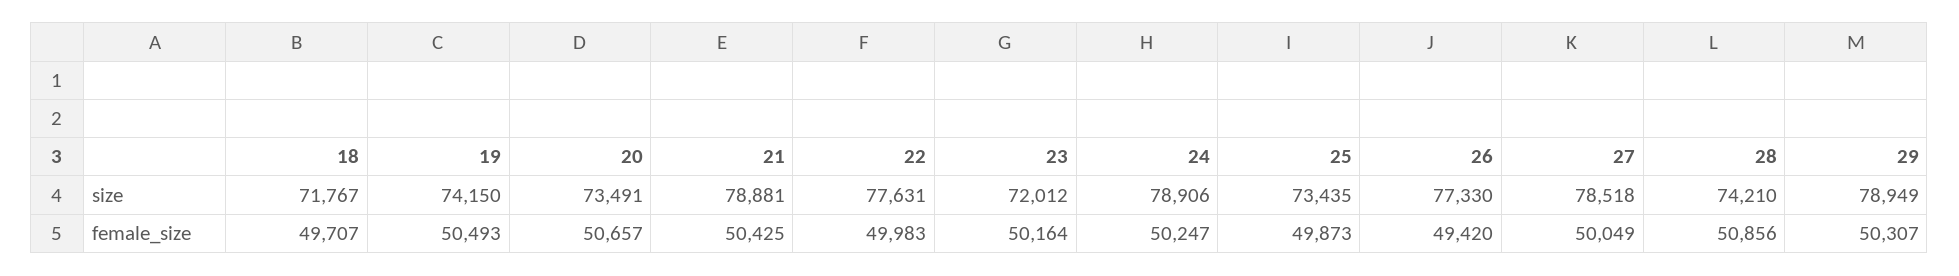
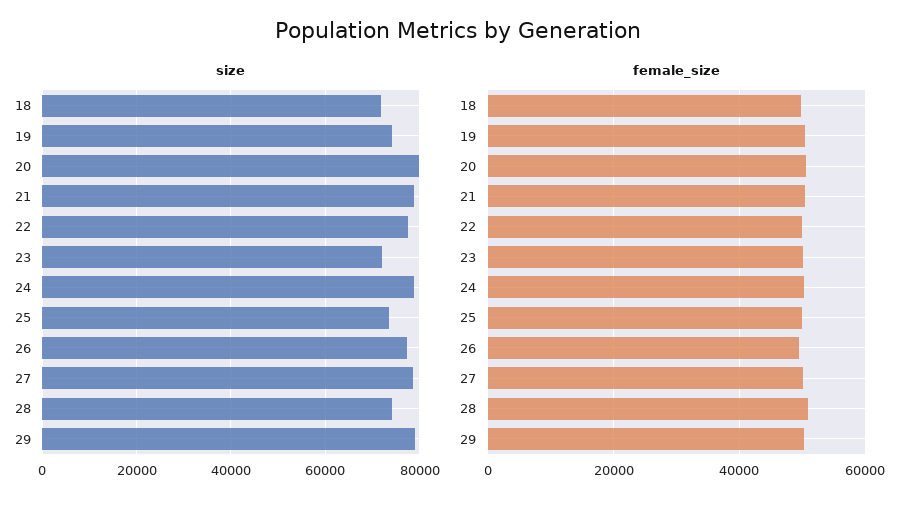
size, 20: 73491 -> 80000

